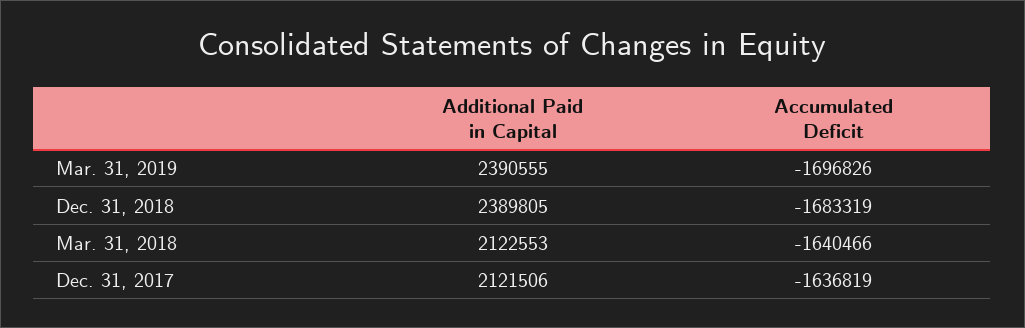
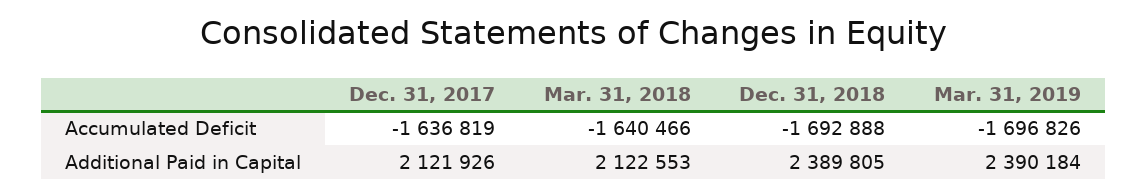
Additional Paid in Capital, Mar. 31, 2019: 2390555 -> 2390184
Accumulated Deficit, Dec. 31, 2018: -1683319 -> -1692888
Additional Paid in Capital, Dec. 31, 2017: 2121506 -> 2121926

